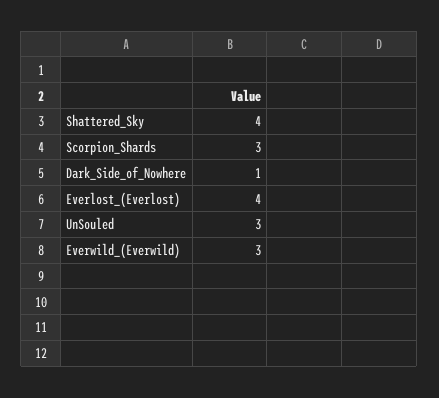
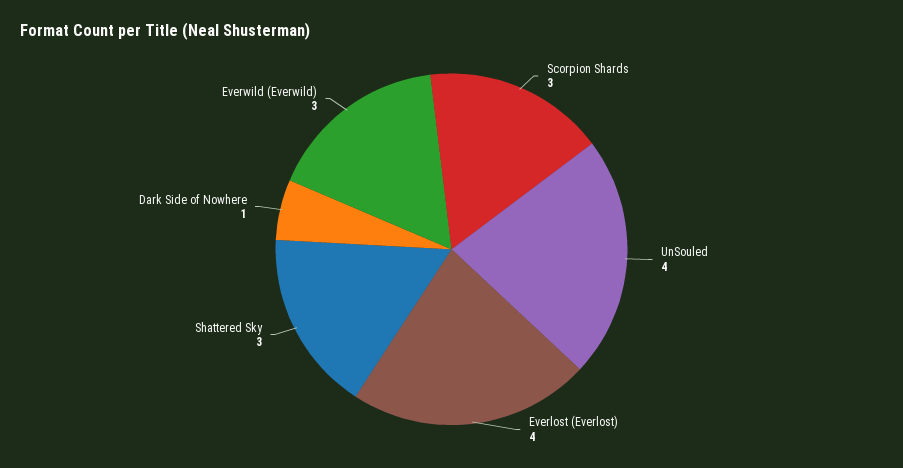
Shattered_Sky: 4 -> 3
UnSouled: 3 -> 4

